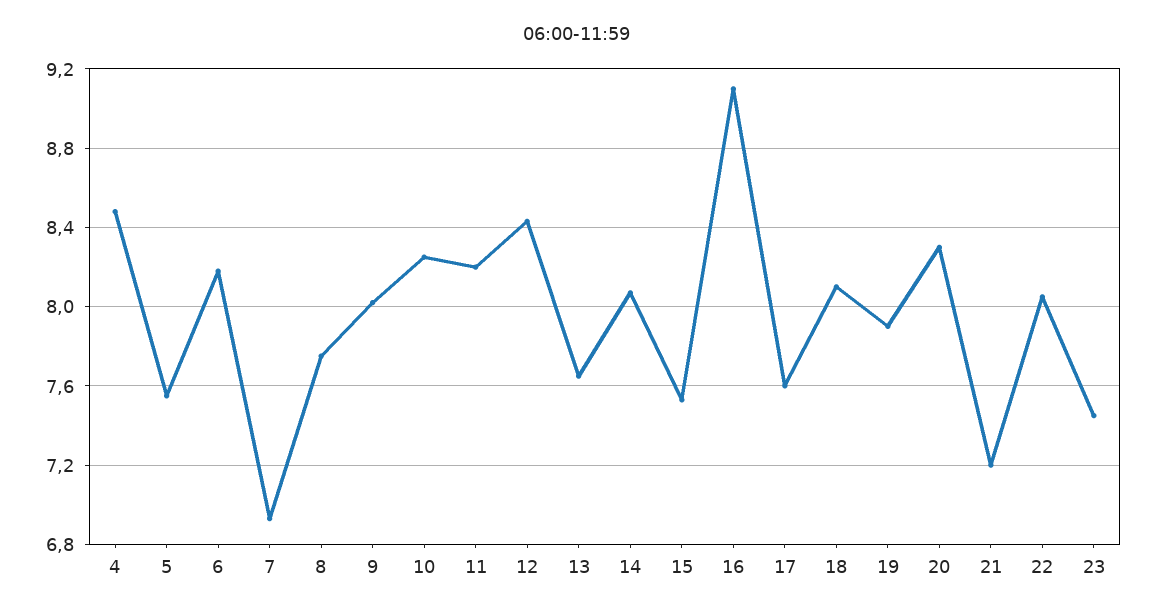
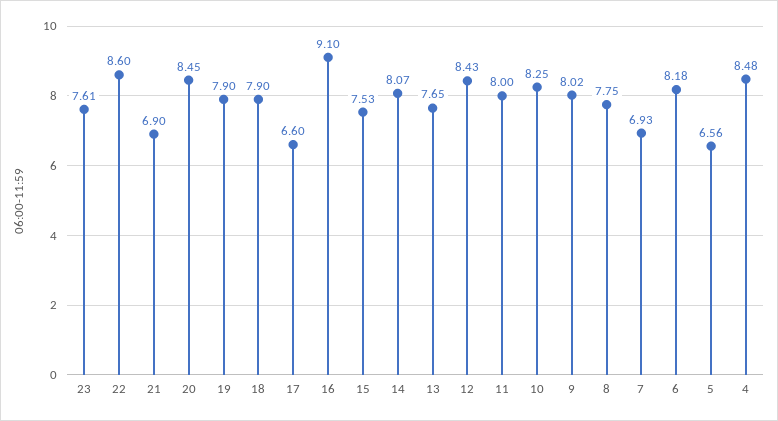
5: 7.55 -> 6.56
11: 8.2 -> 8
17: 7.6 -> 6.6
18: 8.1 -> 7.9
20: 8.3 -> 8.45
21: 7.2 -> 6.9
22: 8.05 -> 8.6
23: 7.45 -> 7.61

